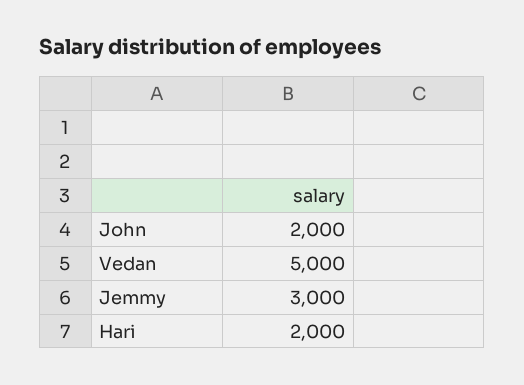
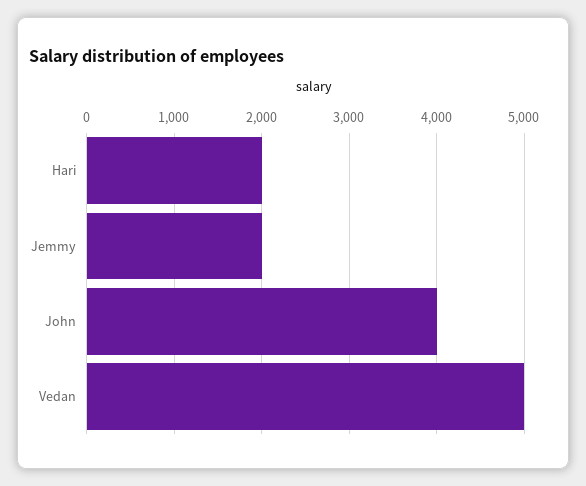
John: 2000 -> 4000
Jemmy: 3000 -> 2000

